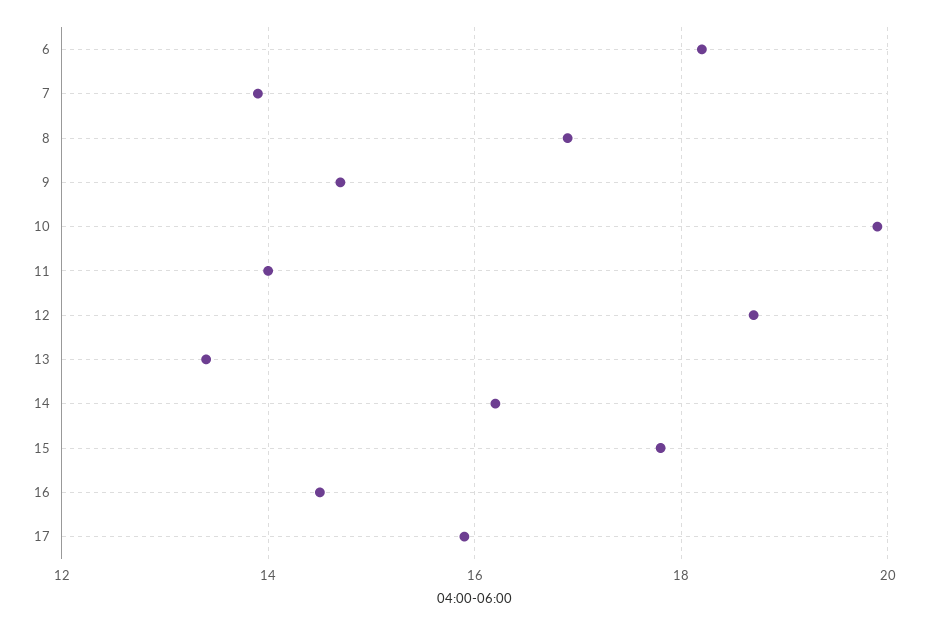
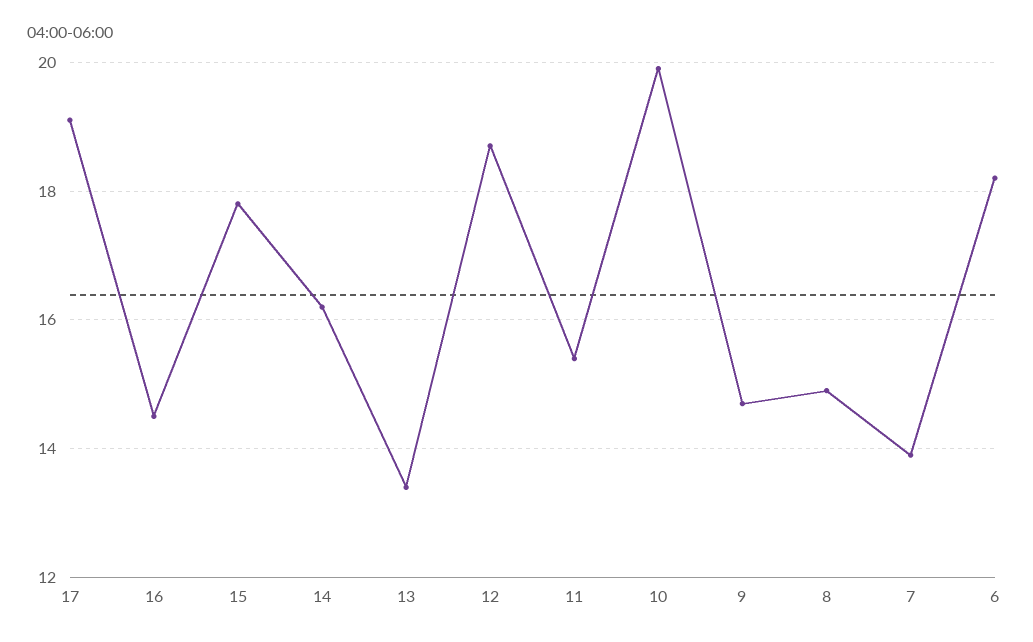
8: 17 -> 15
11: 14 -> 15.5
17: 16 -> 19

